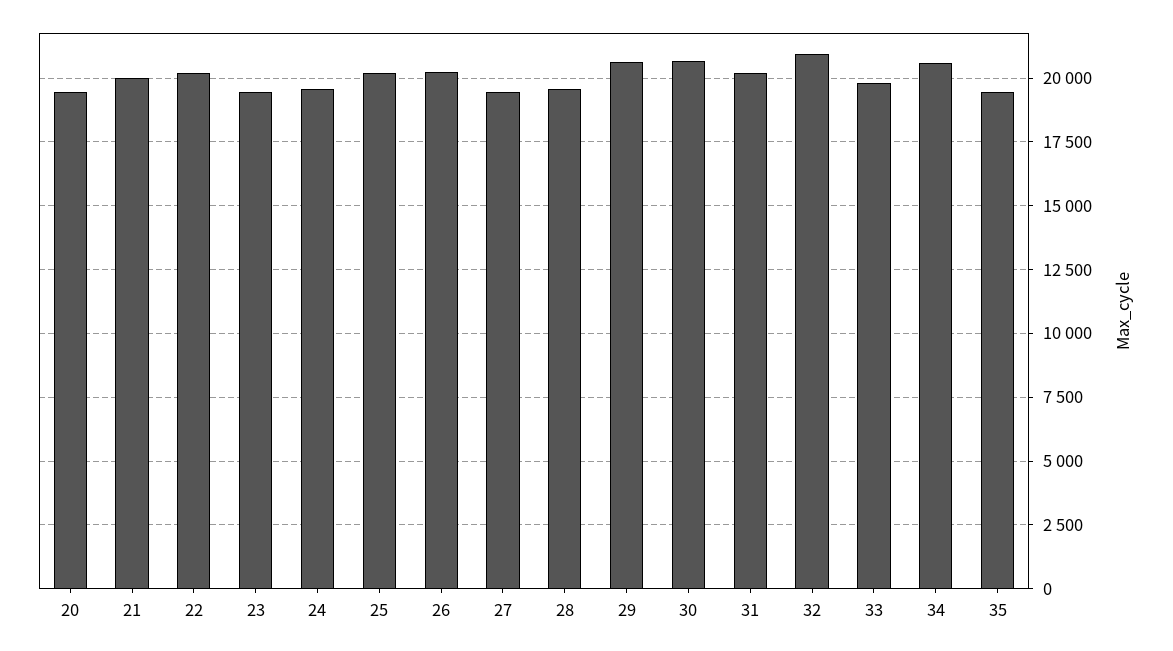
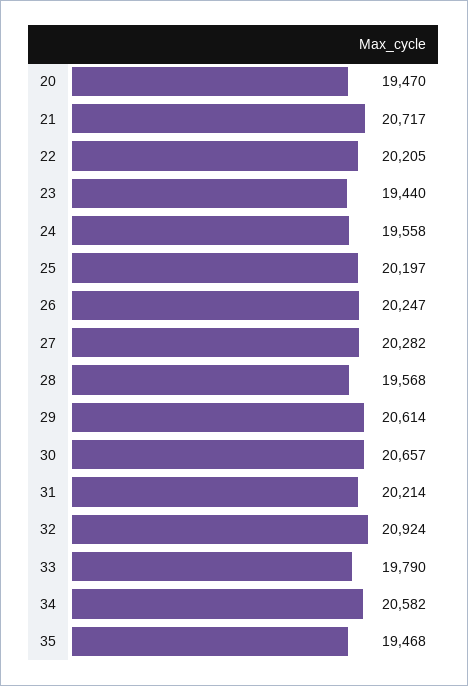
21: 20000 -> 20717
27: 19500 -> 20282

